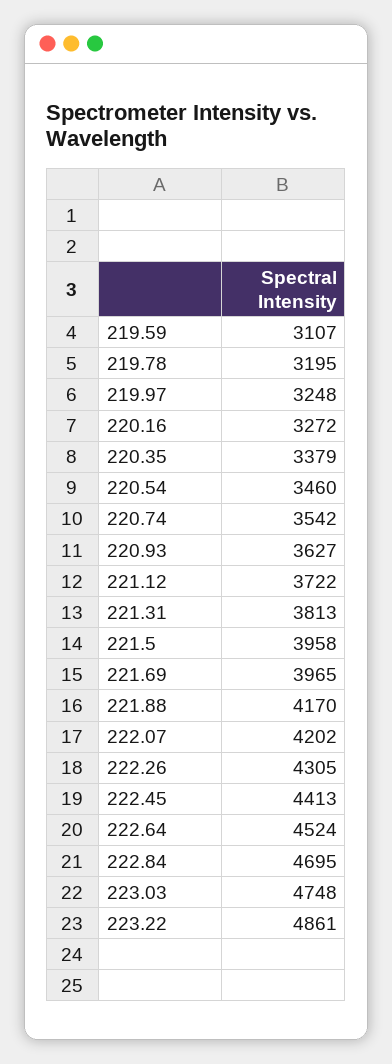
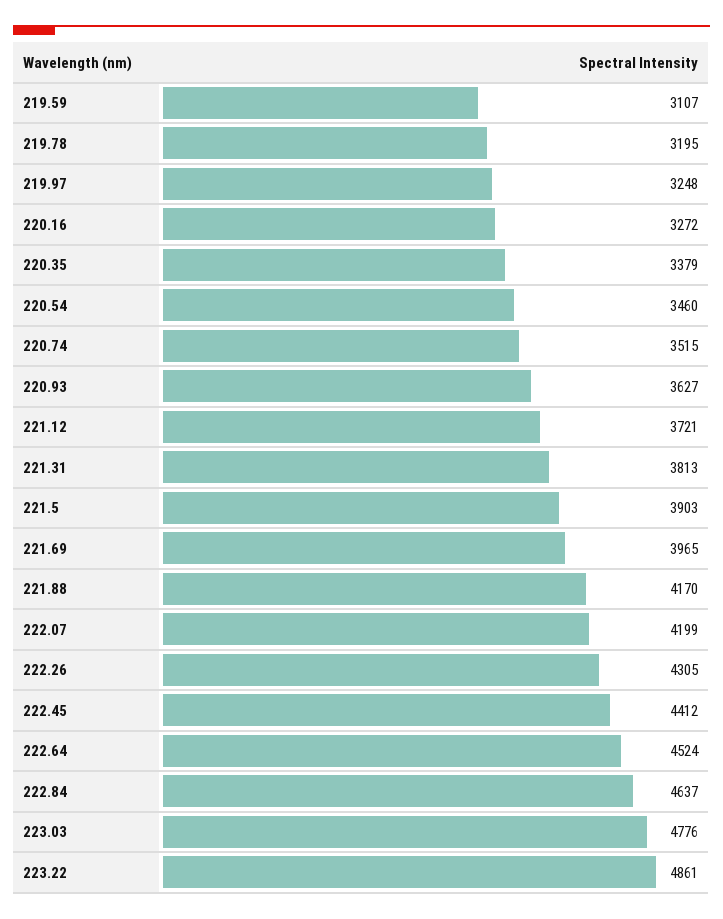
220.74: 3542 -> 3515
221.12: 3722 -> 3721
221.5: 3958 -> 3903
222.07: 4202 -> 4199
222.45: 4413 -> 4412
222.84: 4695 -> 4637
223.03: 4748 -> 4776

